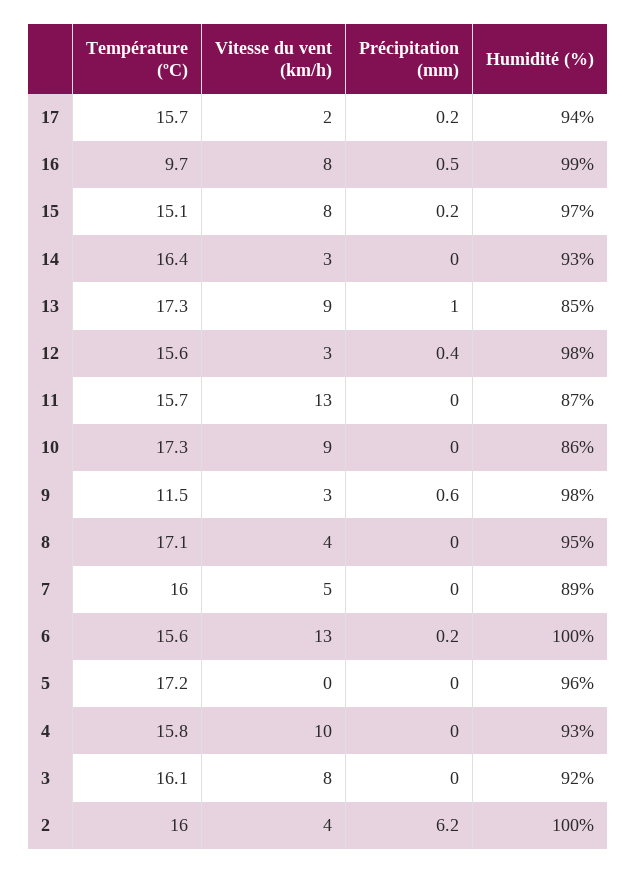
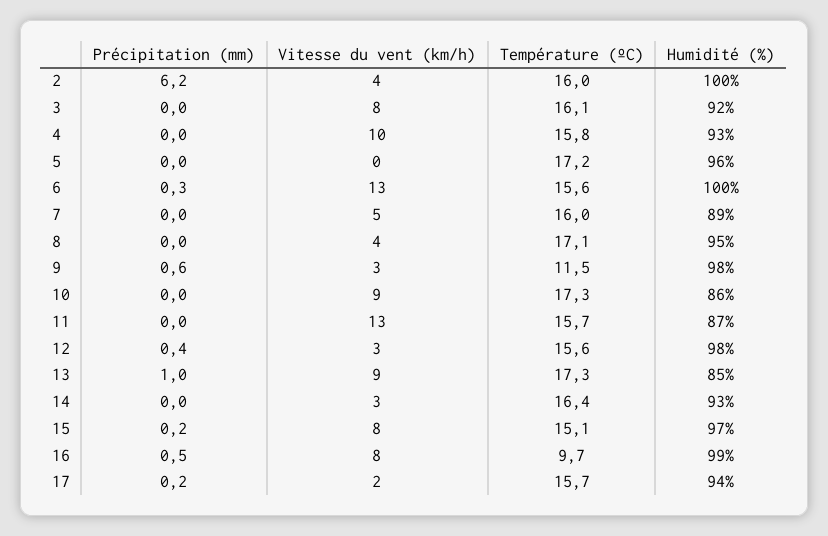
Précipitation (mm), 6: 0.2 -> 0.3

